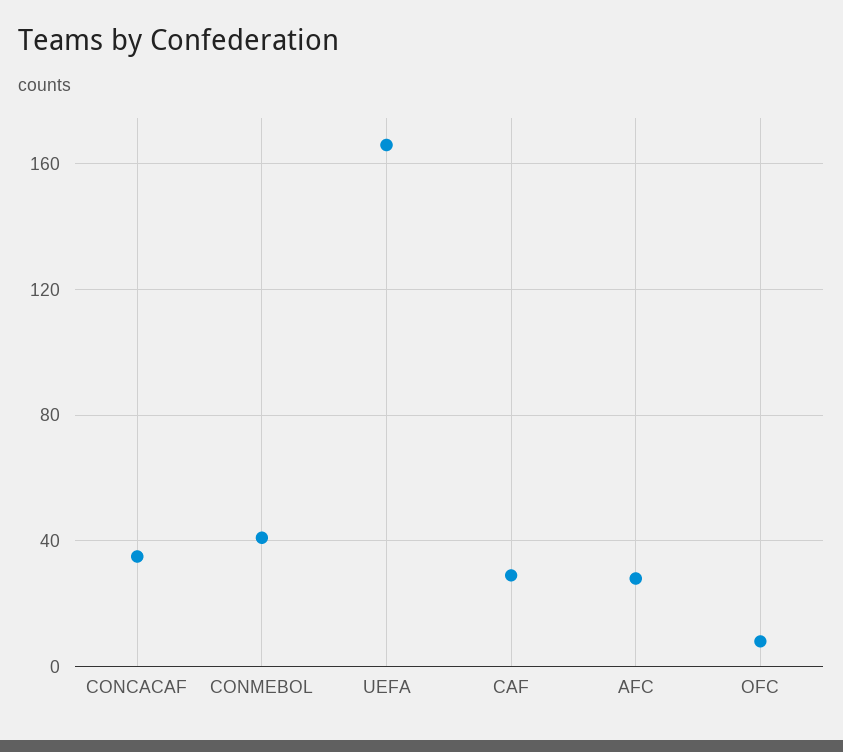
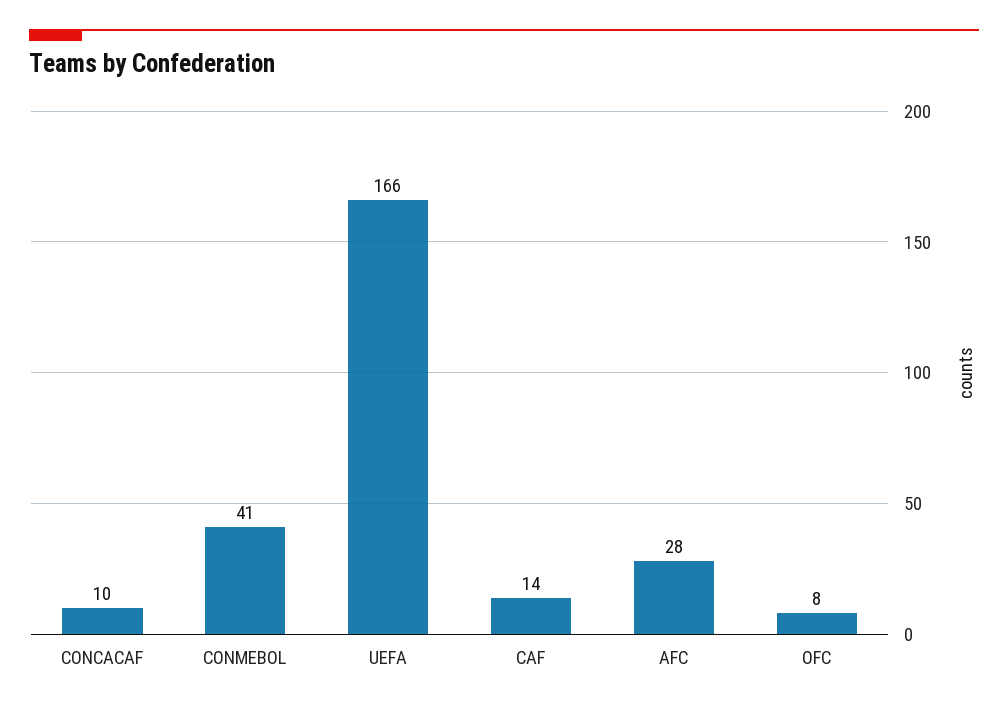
CONCACAF: 35 -> 10
CAF: 30 -> 14

